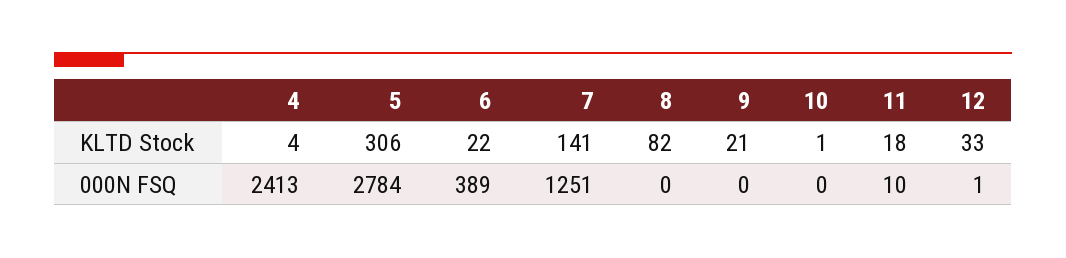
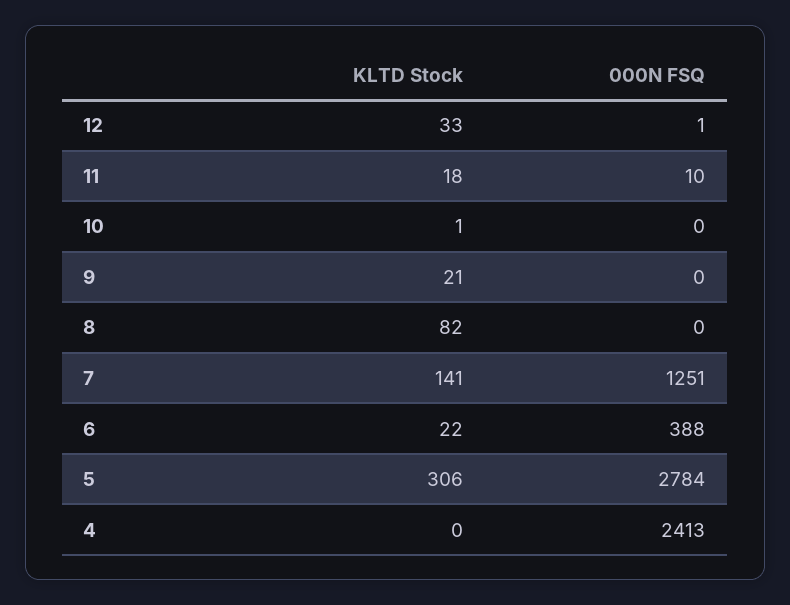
4, KLTD Stock: 4 -> 0
6, 000N FSQ: 389 -> 388

